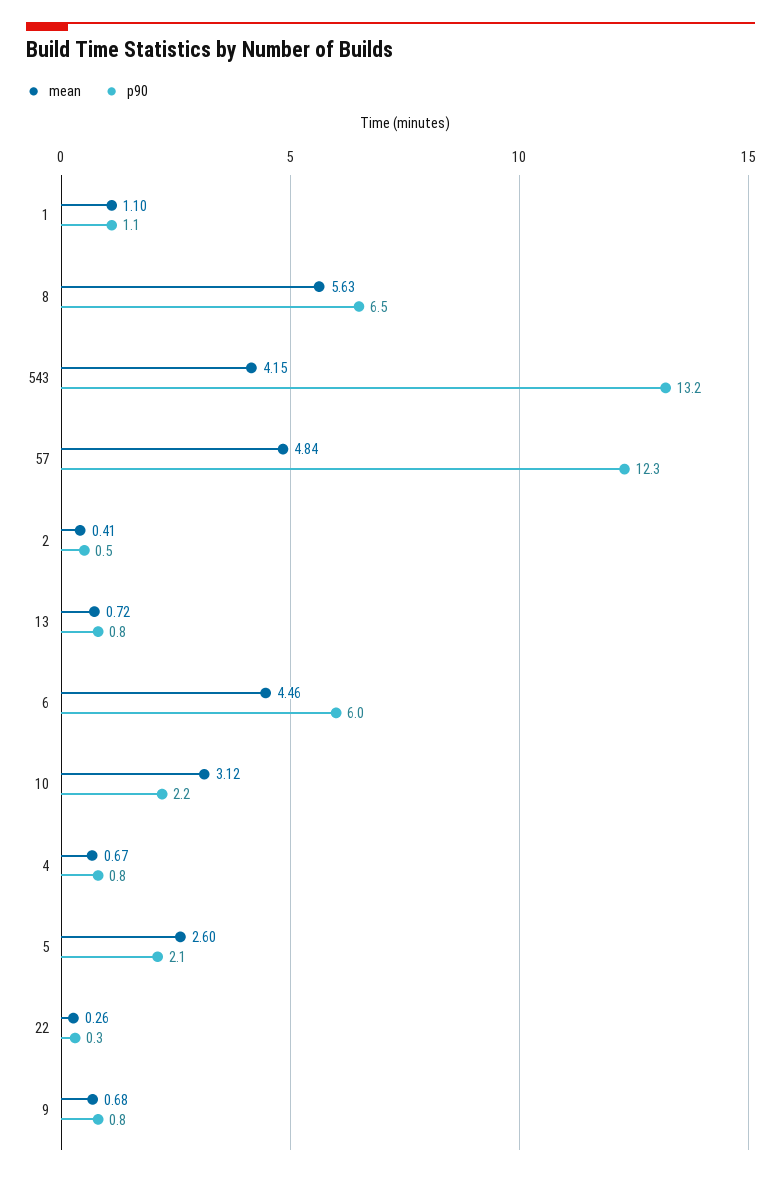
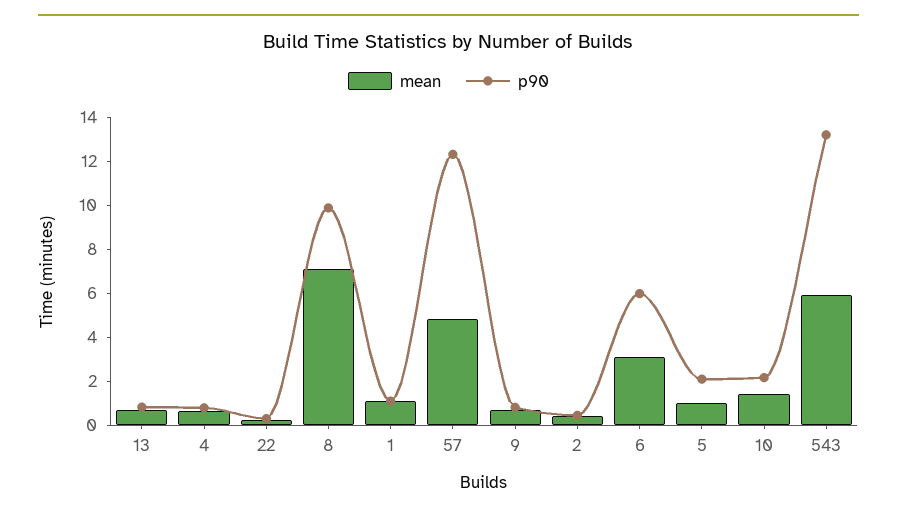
mean, 8: 5.63 -> 7
p90, 8: 6.5 -> 10
mean, 543: 4.15 -> 6
mean, 6: 4.46 -> 3
mean, 10: 3.12 -> 1.5
mean, 5: 2.6 -> 1

